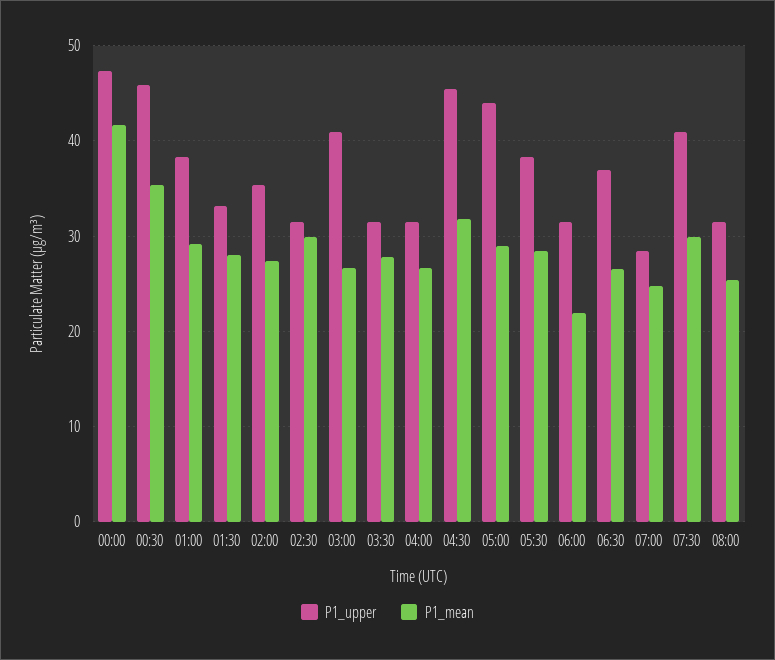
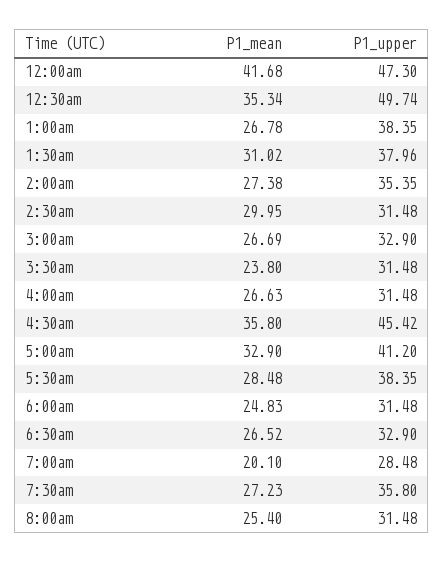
P1_upper, 00:30: 46 -> 49.74
P1_mean, 01:00: 29 -> 26.78
P1_upper, 01:30: 33 -> 37.96
P1_mean, 01:30: 28 -> 31.02
P1_upper, 03:00: 41 -> 32.9
P1_mean, 03:30: 28 -> 23.8
P1_mean, 04:30: 32 -> 35.8
P1_upper, 05:00: 44 -> 41.2
P1_mean, 05:00: 29 -> 32.9
P1_mean, 06:00: 22 -> 24.83
P1_upper, 06:30: 37 -> 32.9
P1_mean, 07:00: 25 -> 20.1
P1_upper, 07:30: 41 -> 35.8
P1_mean, 07:30: 30 -> 27.23

